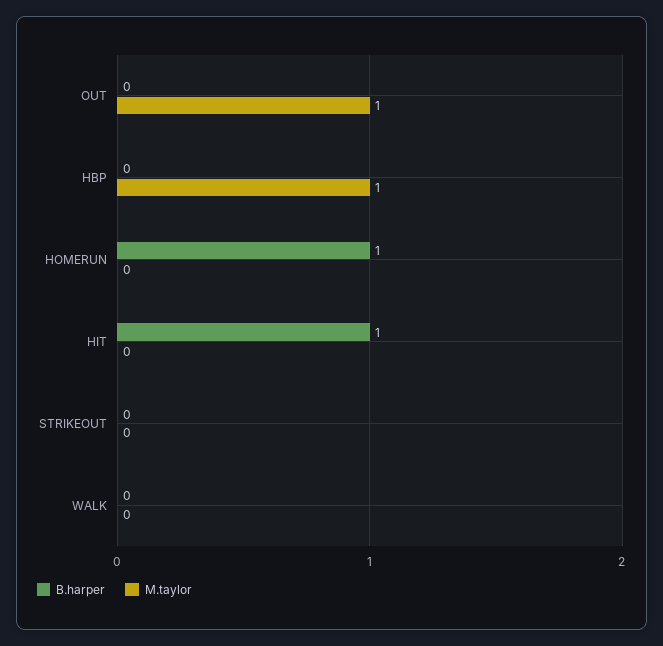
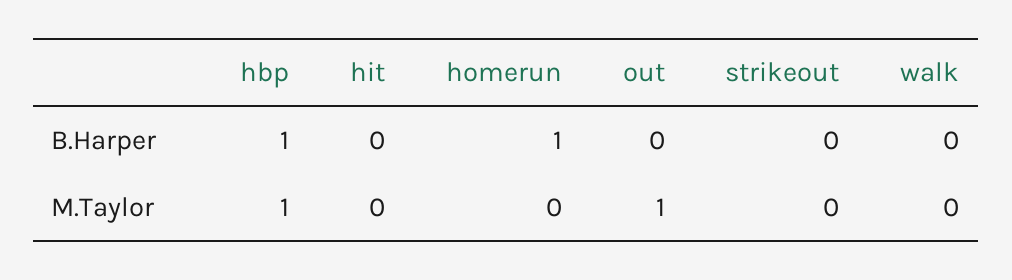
B.harper, HBP: 0 -> 1
B.harper, HIT: 1 -> 0

